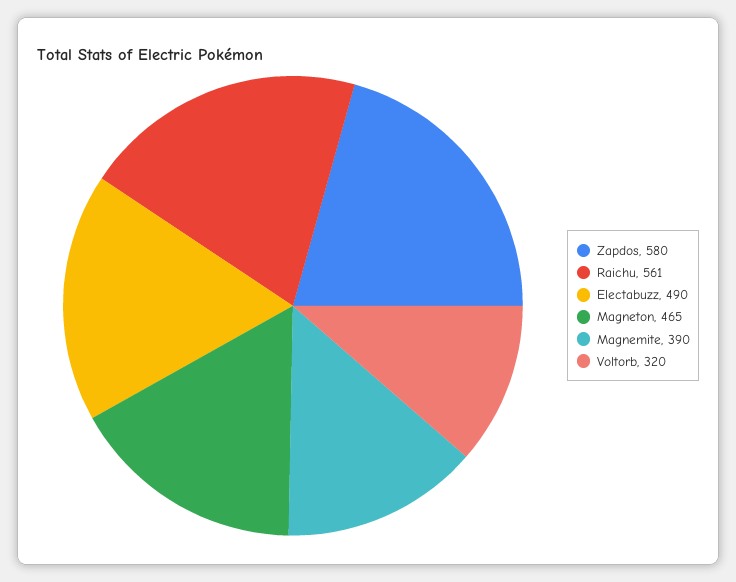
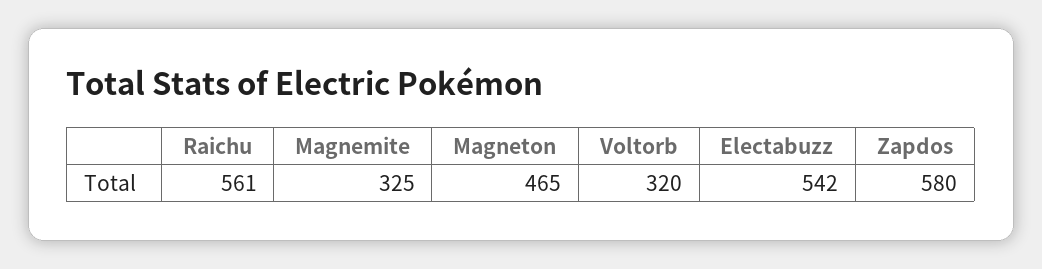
Electabuzz: 490 -> 542
Magnemite: 390 -> 325

